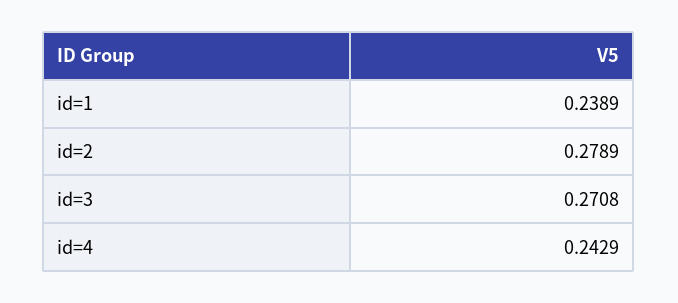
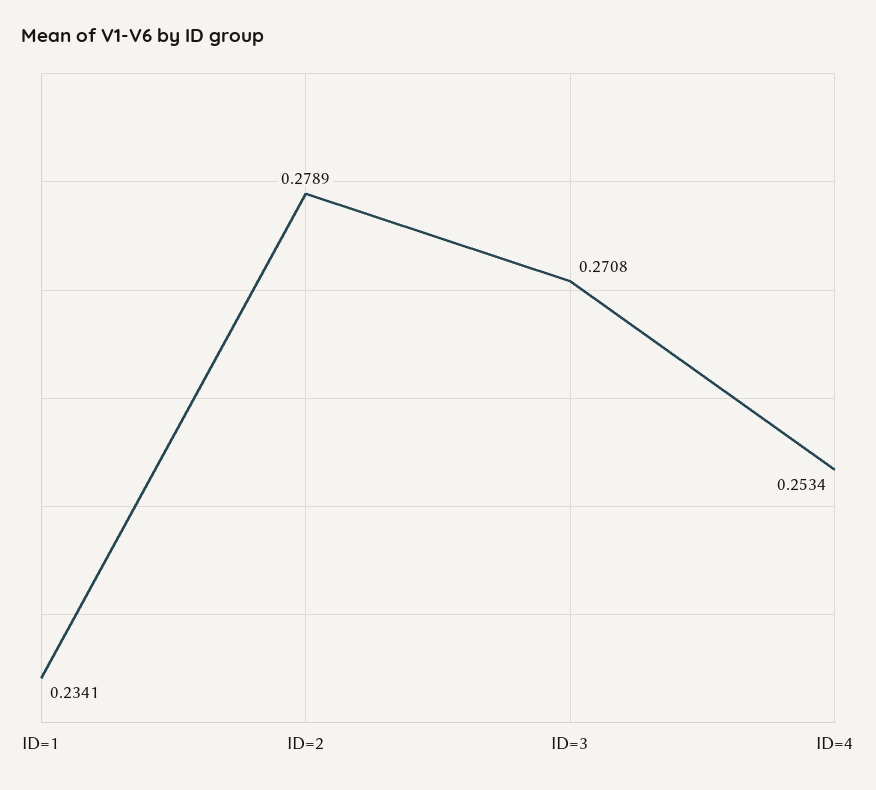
id=1: 0.2389 -> 0.2341
id=4: 0.2429 -> 0.2534

